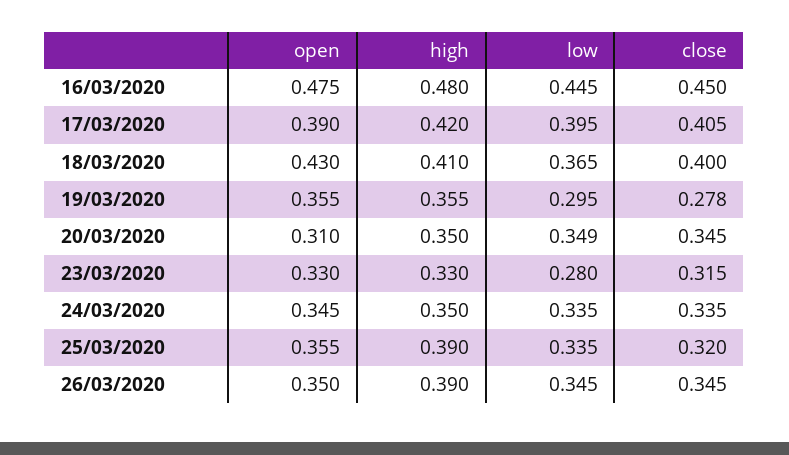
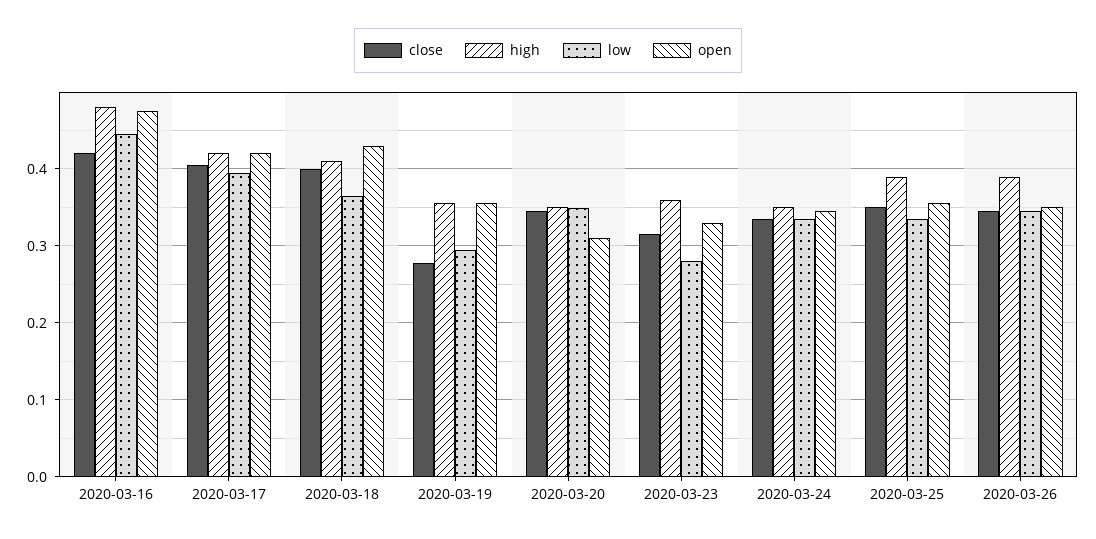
close, 16/03/2020: 0.45 -> 0.42
open, 17/03/2020: 0.39 -> 0.42
high, 23/03/2020: 0.33 -> 0.36
close, 25/03/2020: 0.32 -> 0.35

